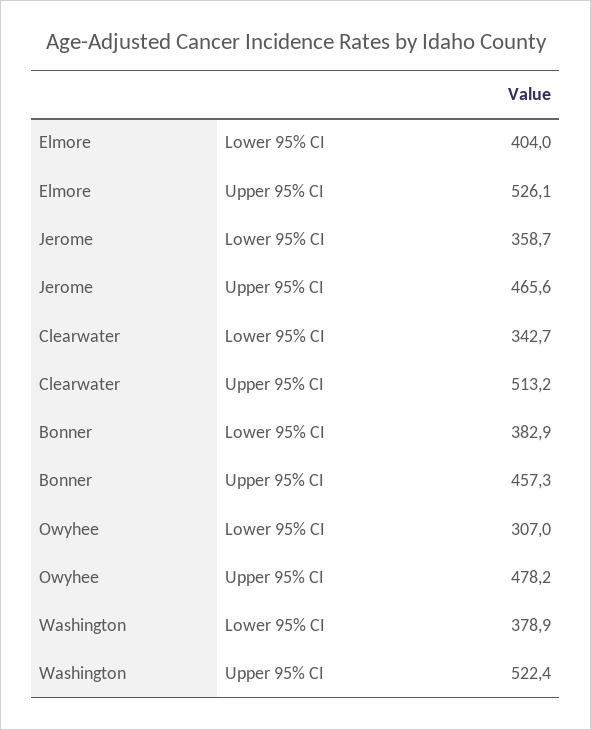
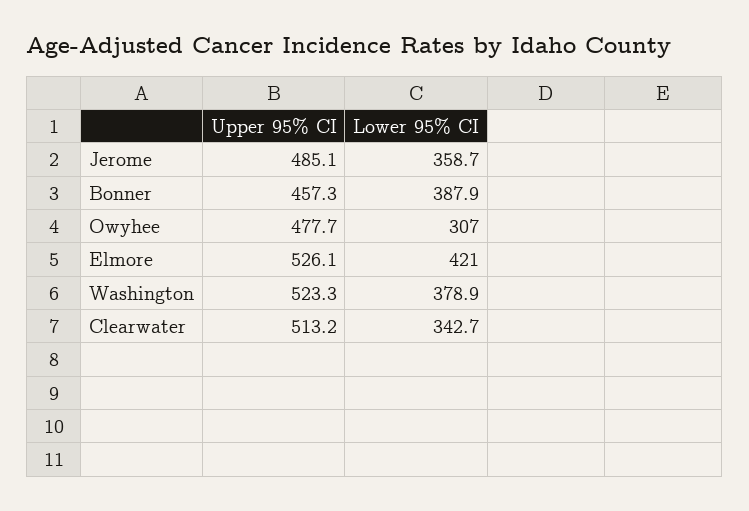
Elmore, Lower 95% CI: 404 -> 421
Jerome, Upper 95% CI: 465.6 -> 485.1
Bonner, Lower 95% CI: 382.9 -> 387.9
Owyhee, Upper 95% CI: 478.2 -> 477.7
Washington, Upper 95% CI: 522.4 -> 523.3

